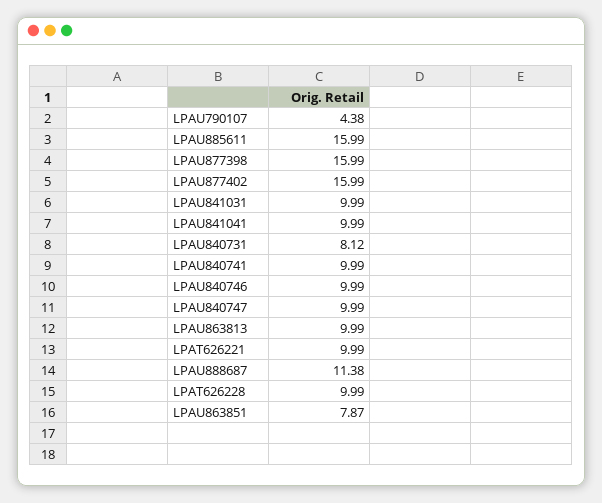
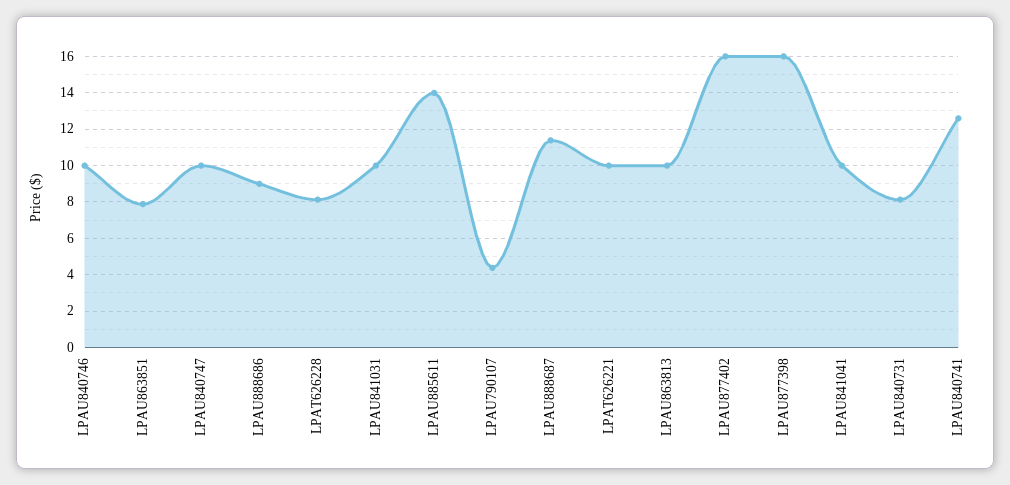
LPAU885611: 15.99 -> 14
LPAU840741: 9.99 -> 12.5
LPAT626228: 9.99 -> 8
LPAU888686: none -> 9

